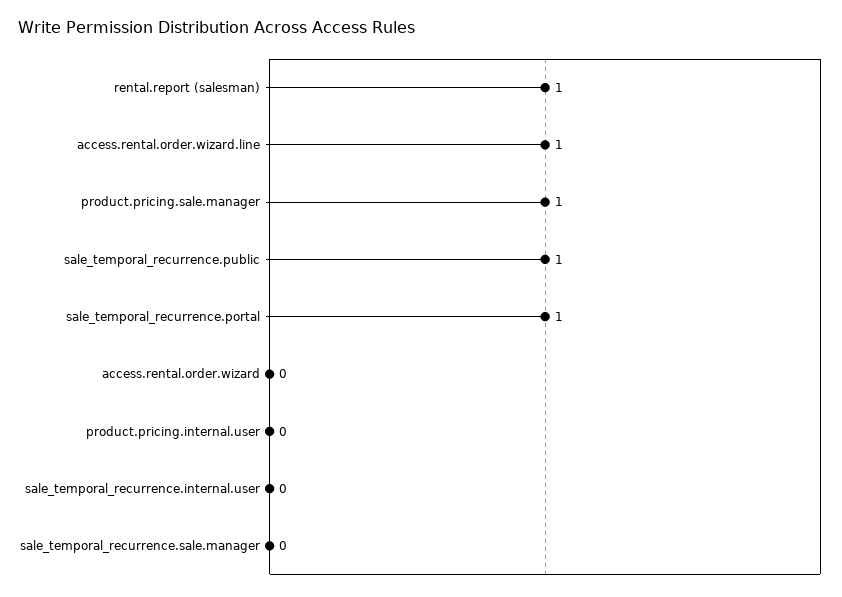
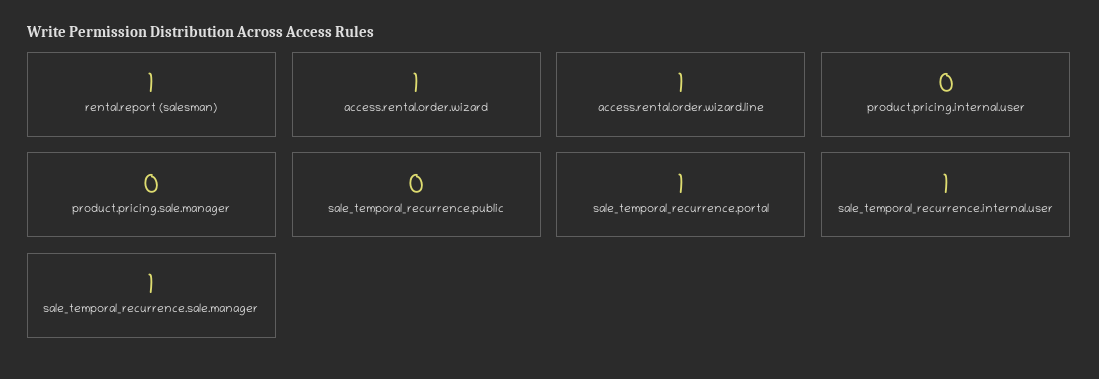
product.pricing.sale.manager: 1 -> 0
sale_temporal_recurrence.public: 1 -> 0
access.rental.order.wizard: 0 -> 1
sale_temporal_recurrence.internal.user: 0 -> 1
sale_temporal_recurrence.sale.manager: 0 -> 1

